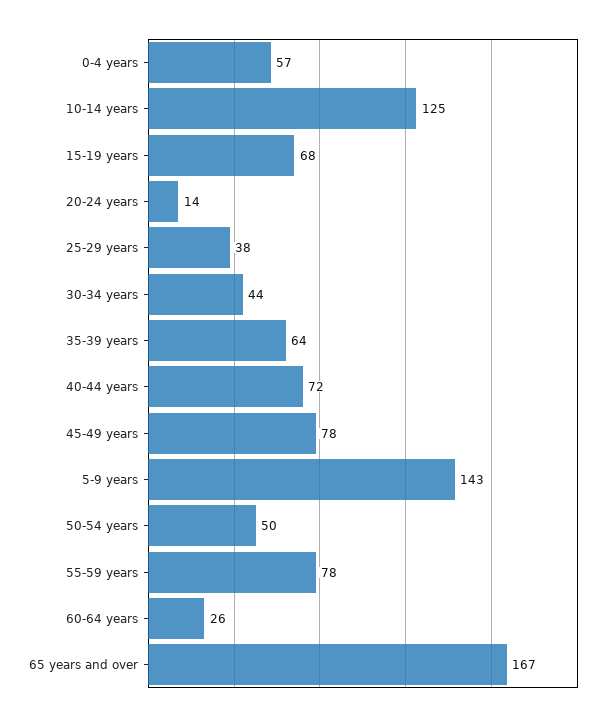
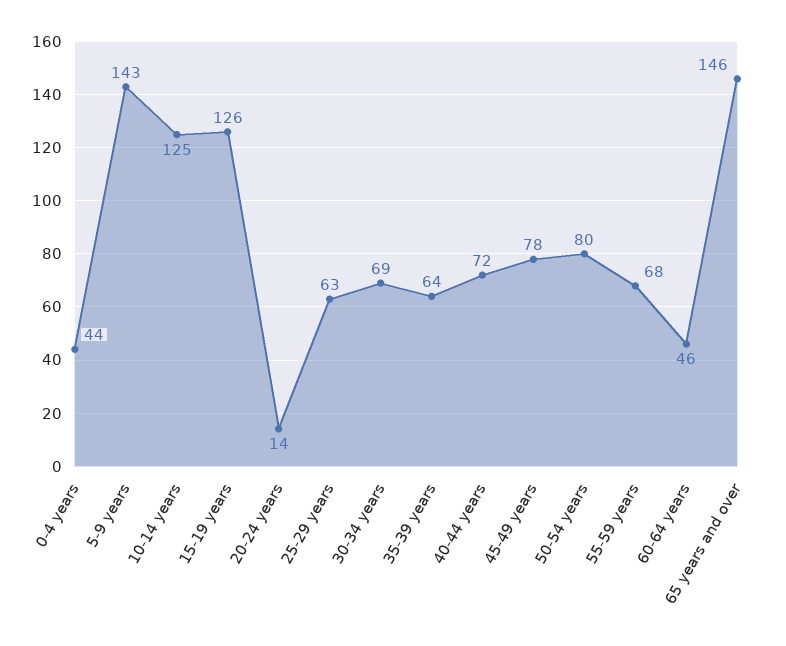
0-4 years: 57 -> 44
15-19 years: 68 -> 126
25-29 years: 38 -> 63
30-34 years: 44 -> 69
50-54 years: 50 -> 80
55-59 years: 78 -> 68
60-64 years: 26 -> 46
65 years and over: 167 -> 146

